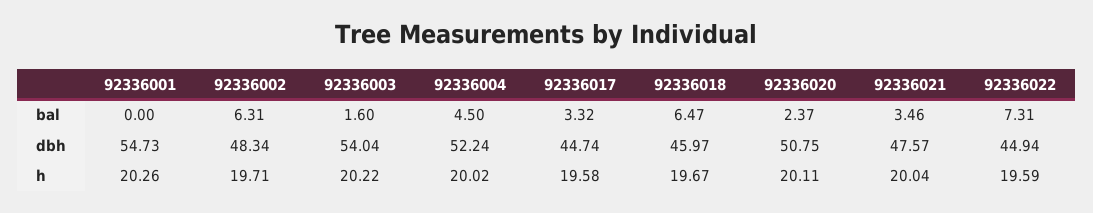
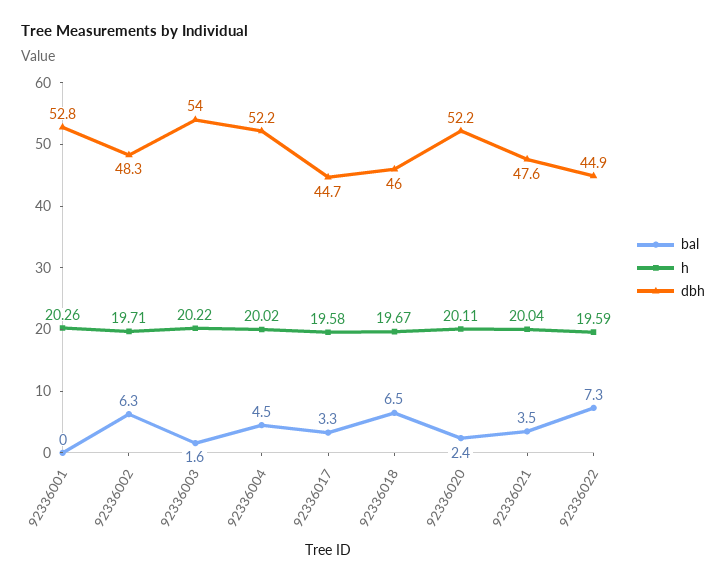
dbh, 92336001: 54.73 -> 52.8
dbh, 92336020: 50.75 -> 52.2

